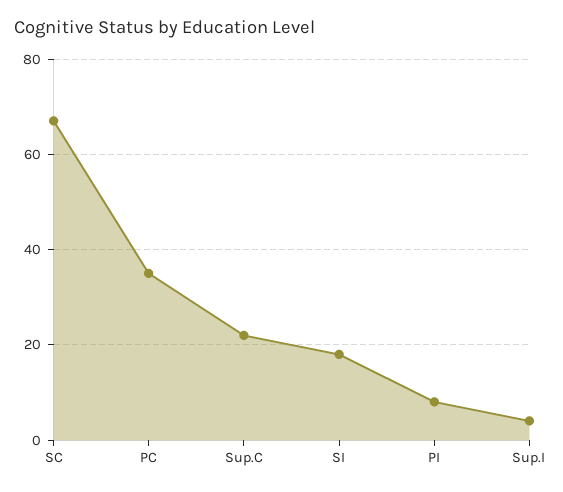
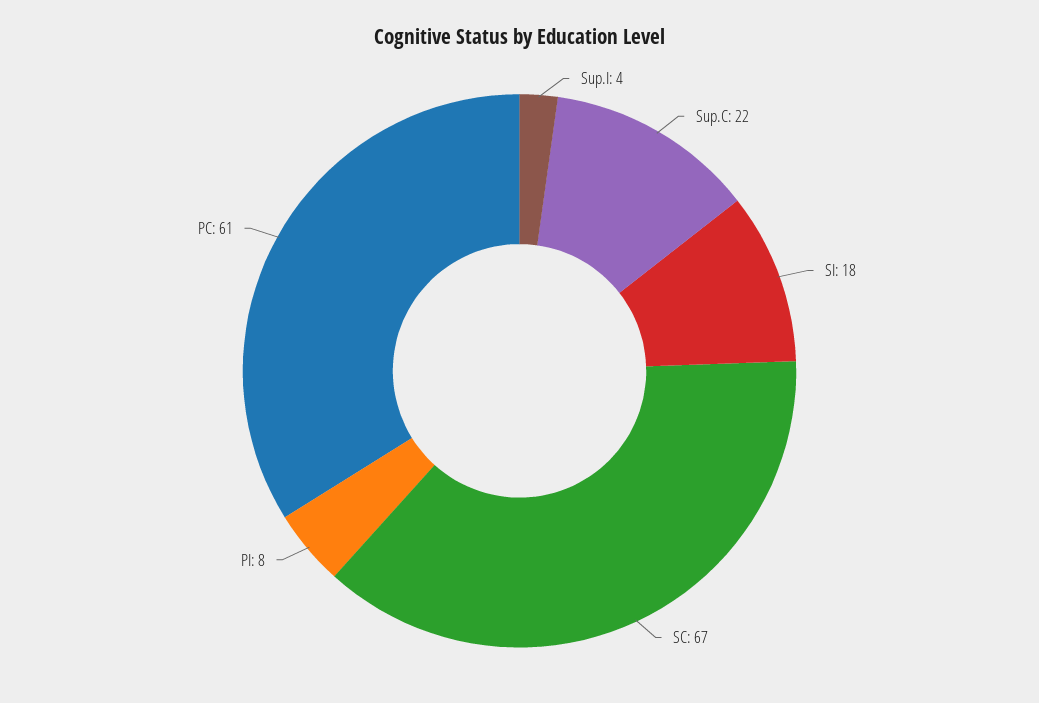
PC: 35 -> 61

